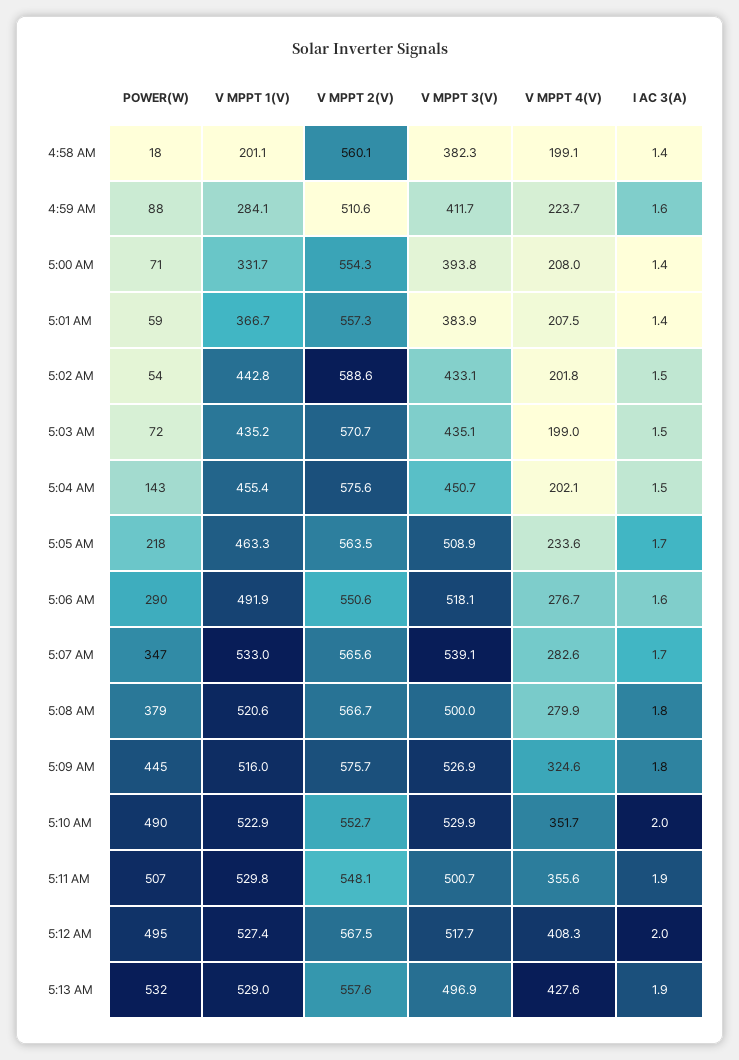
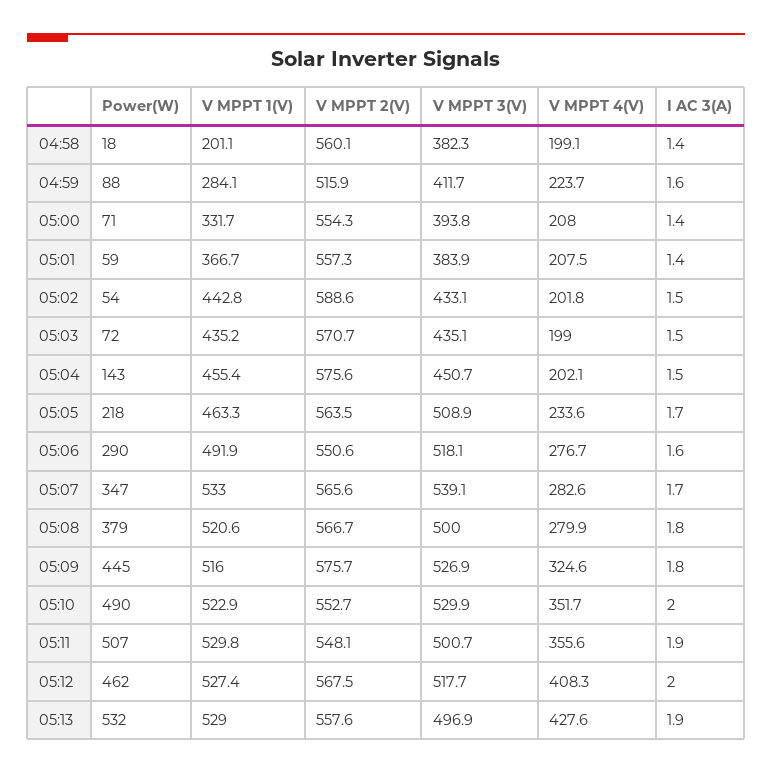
V MPPT 2(V), 4:59 AM: 510.6 -> 515.9
POWER(W), 5:12 AM: 495 -> 462

